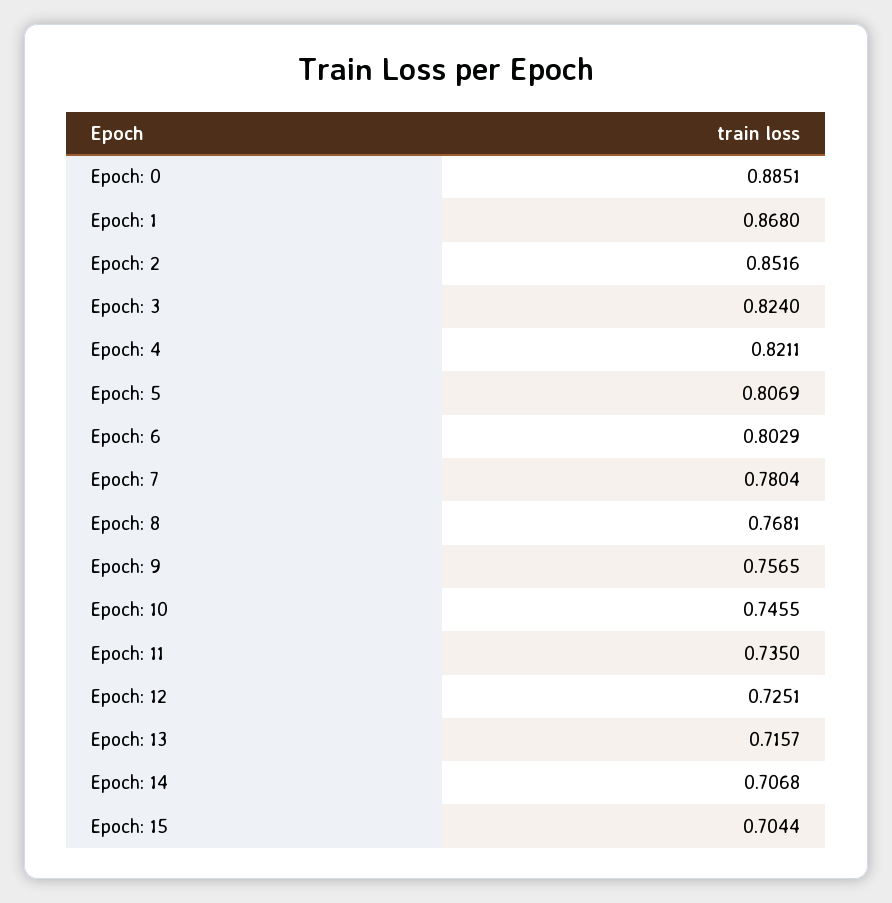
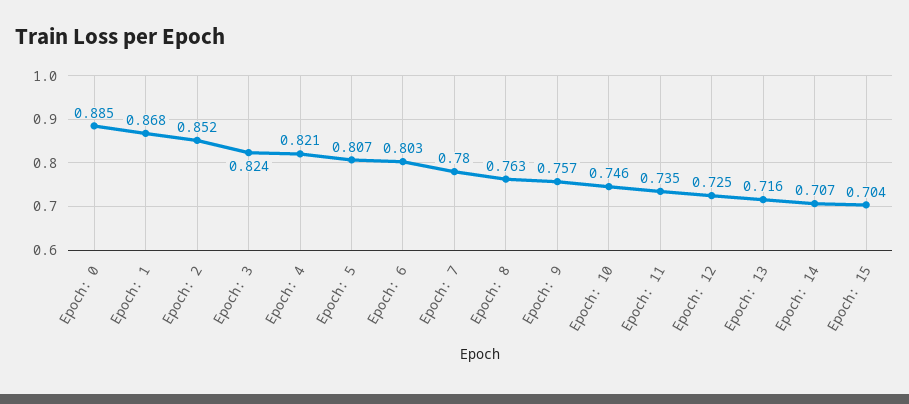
Epoch: 8: 0.7681 -> 0.763

